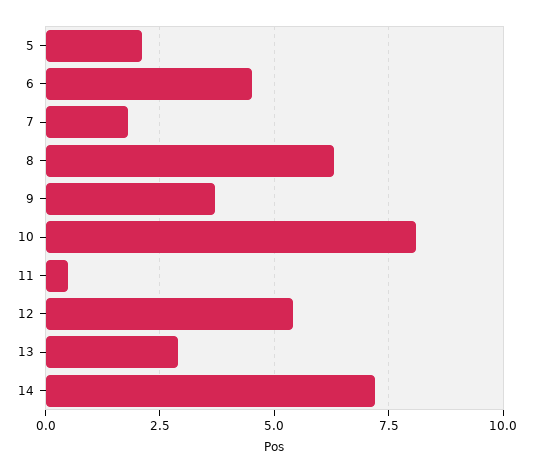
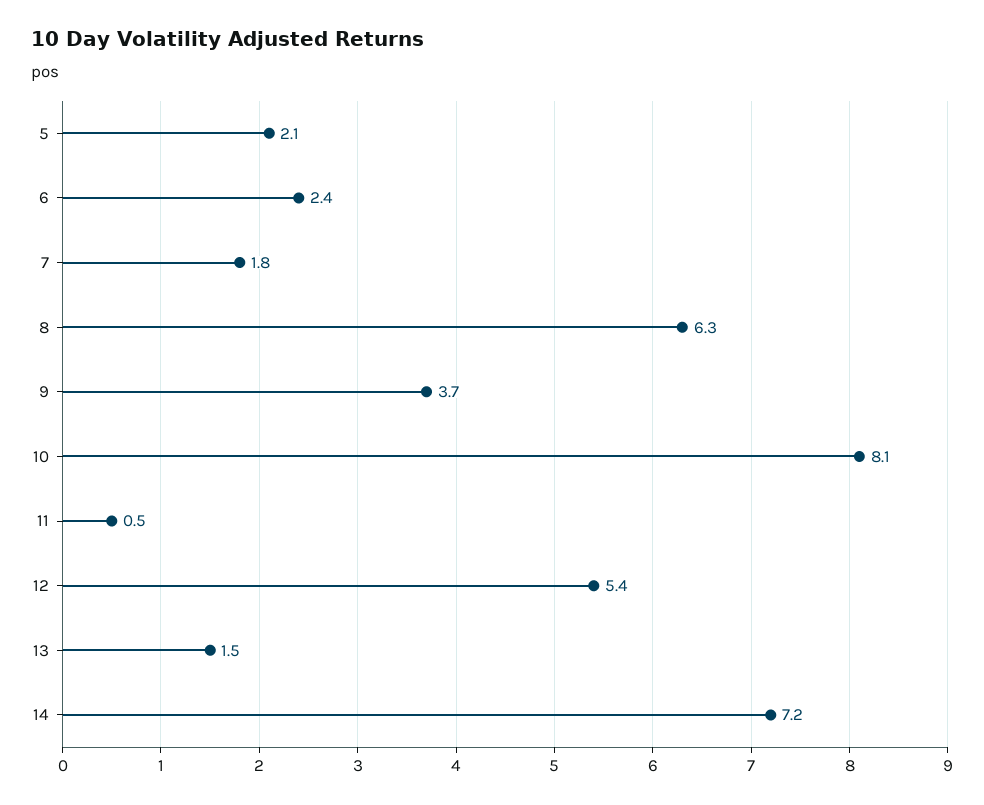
6: 4.5 -> 2.4
13: 3 -> 1.5

